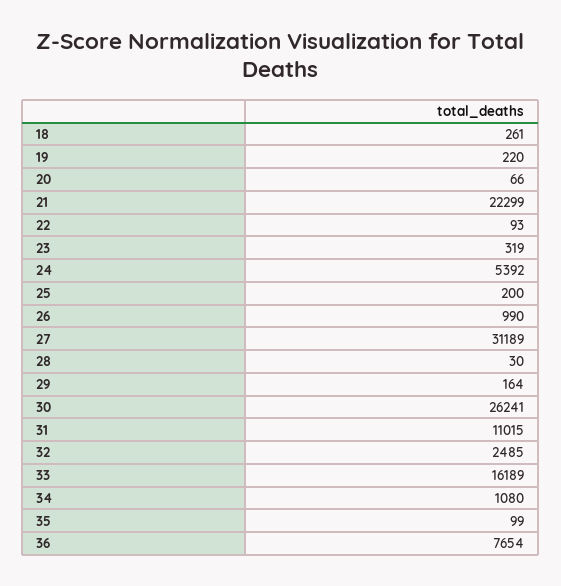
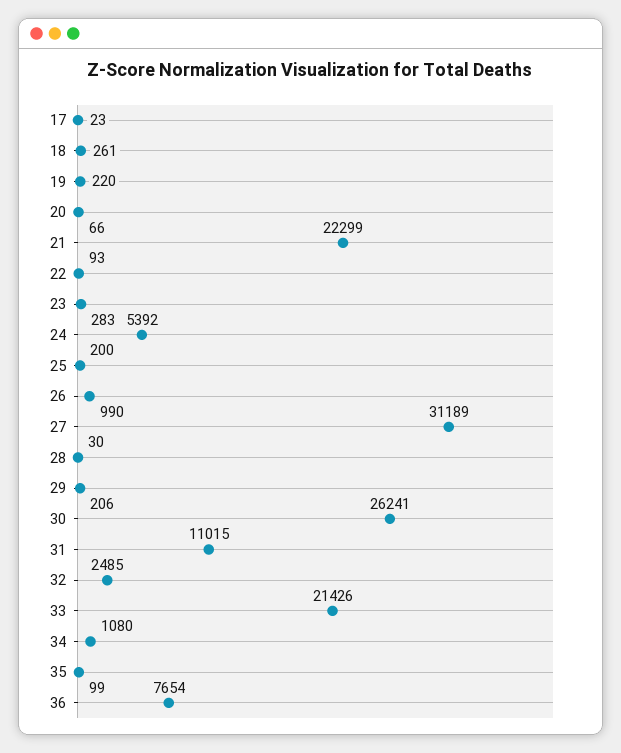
23: 319 -> 283
29: 164 -> 206
33: 16189 -> 21426
17: none -> 23

